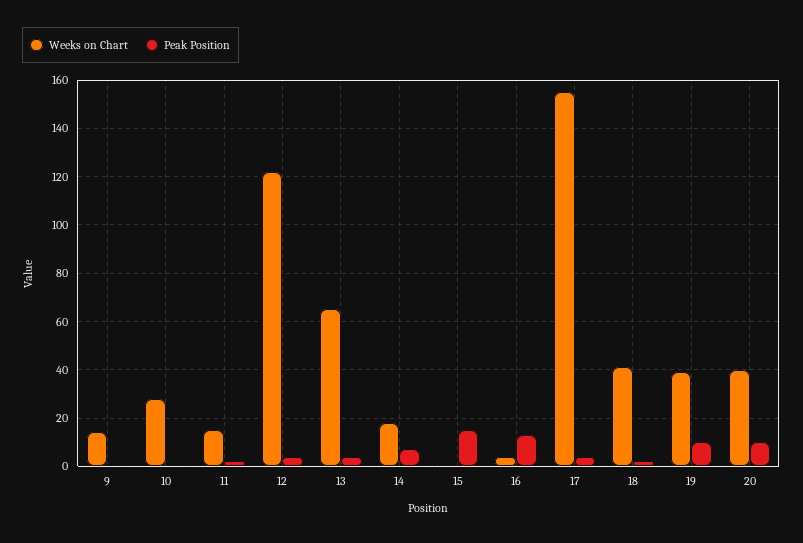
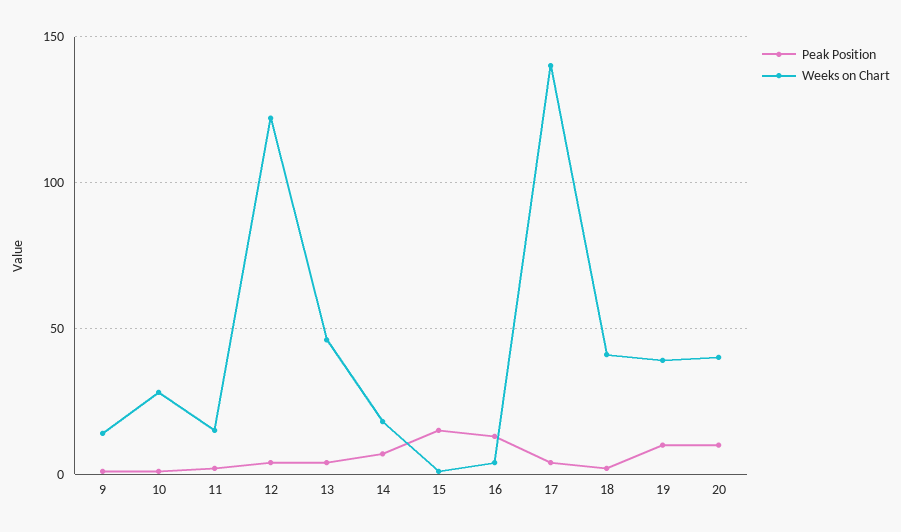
Weeks on Chart, 13: 65 -> 45
Weeks on Chart, 17: 155 -> 140

